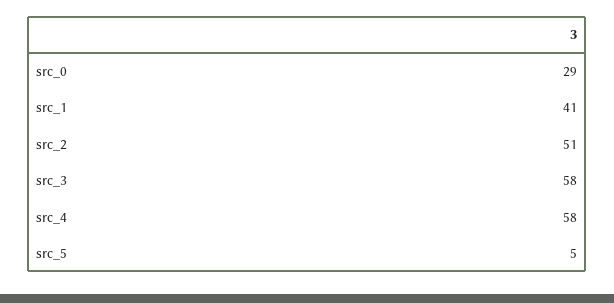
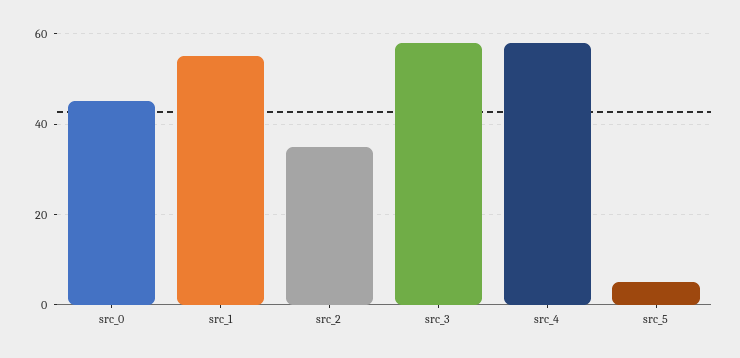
src_0: 29 -> 45
src_1: 41 -> 55
src_2: 51 -> 35

